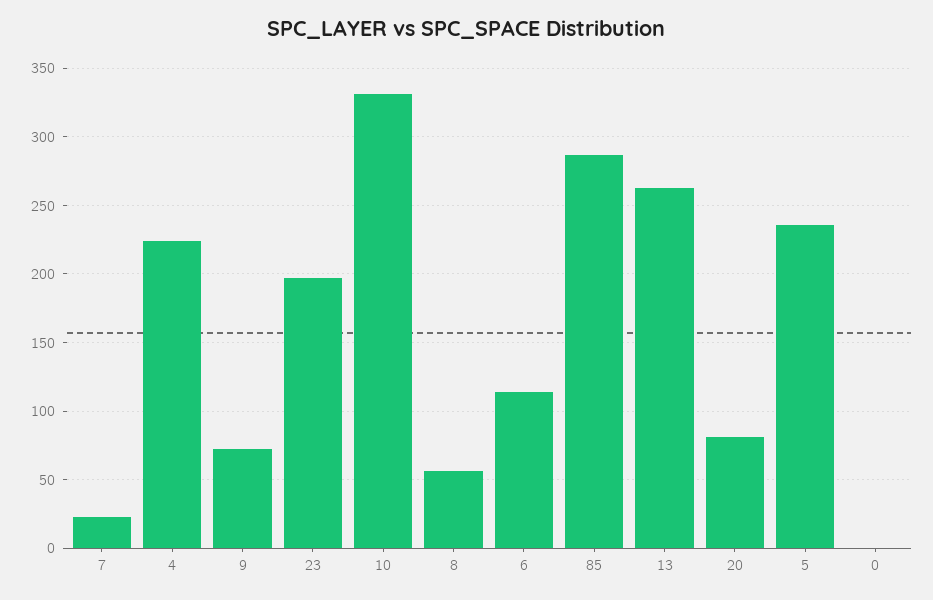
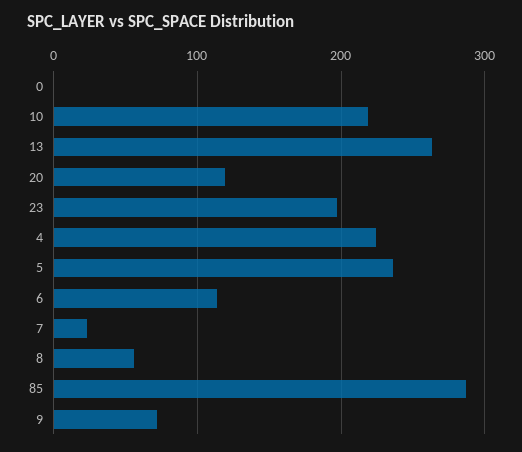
10: 330 -> 220
20: 80 -> 120

